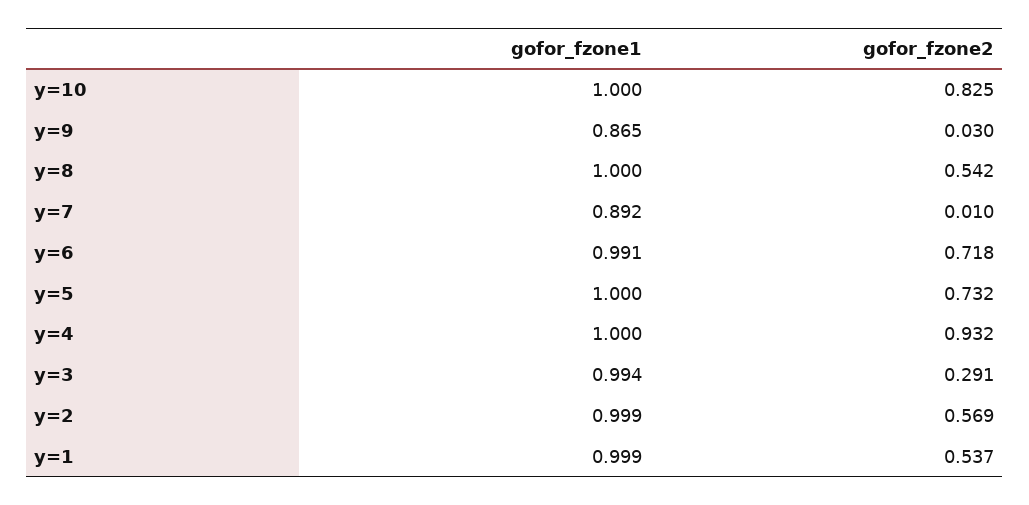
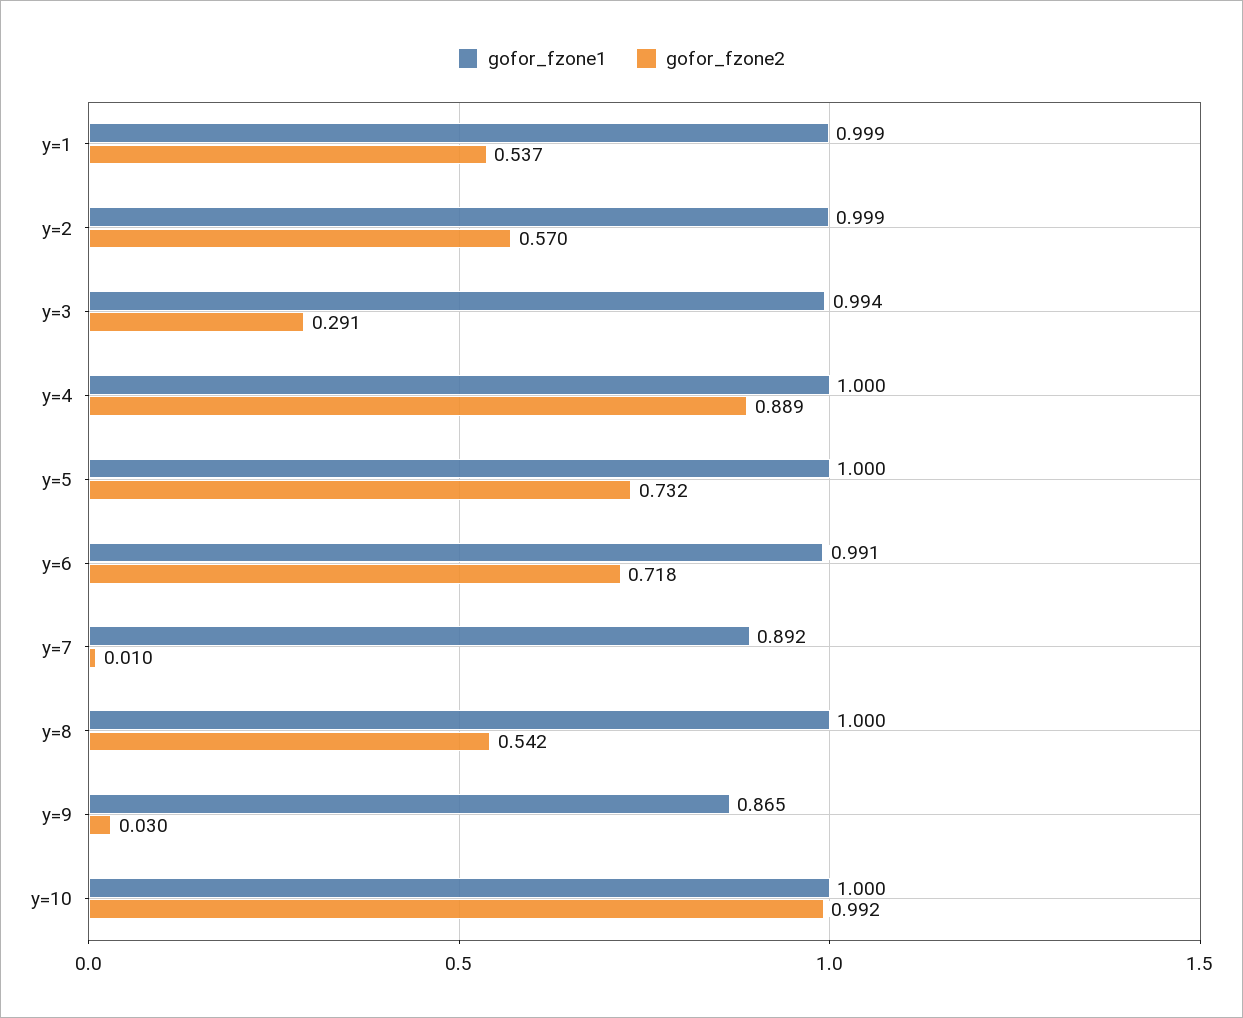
gofor_fzone2, y=10: 0.825 -> 0.992
gofor_fzone2, y=4: 0.932 -> 0.889
gofor_fzone2, y=2: 0.569 -> 0.57

